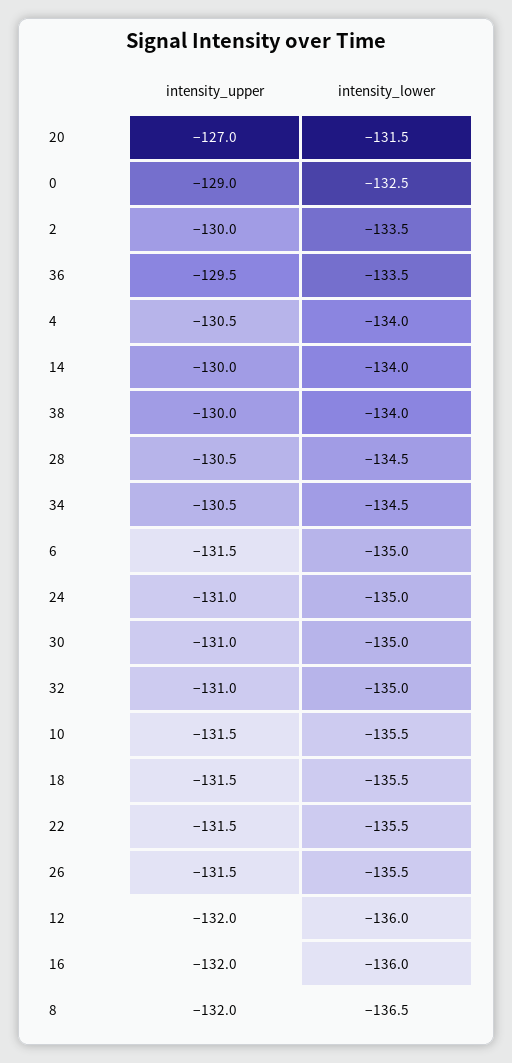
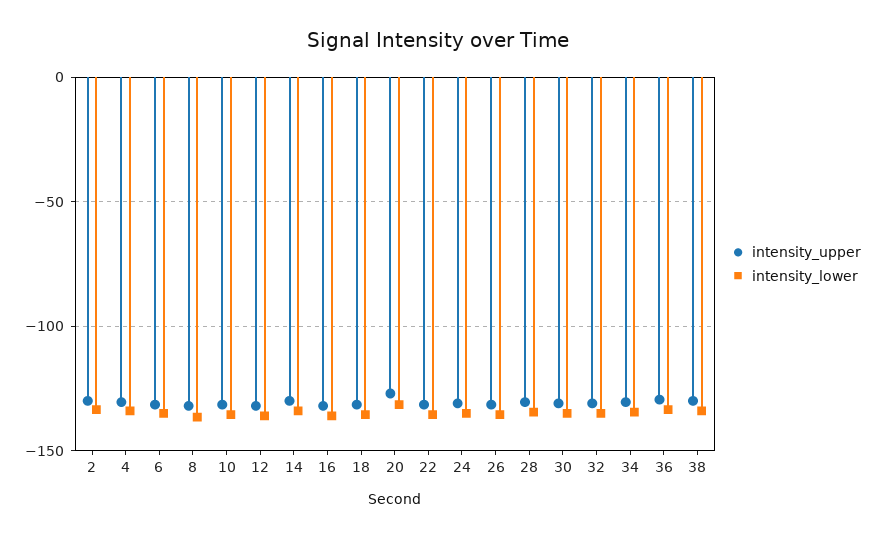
intensity_upper, 0: -129 -> none
intensity_lower, 0: -132.5 -> none

